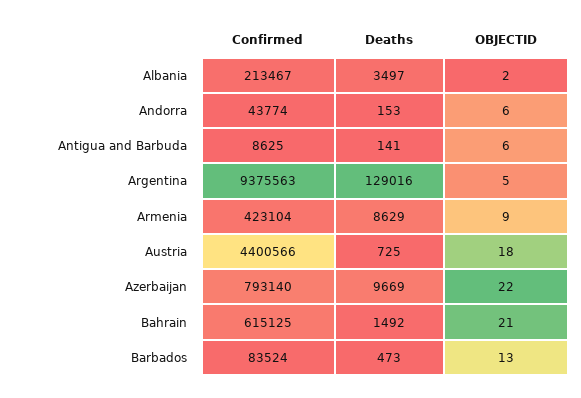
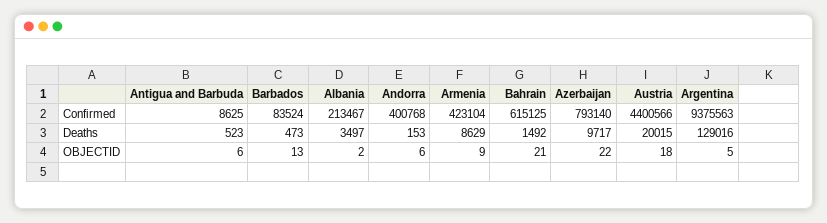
Confirmed, Andorra: 43774 -> 400768
Deaths, Antigua and Barbuda: 141 -> 523
Deaths, Austria: 725 -> 20015
Deaths, Azerbaijan: 9669 -> 9717

